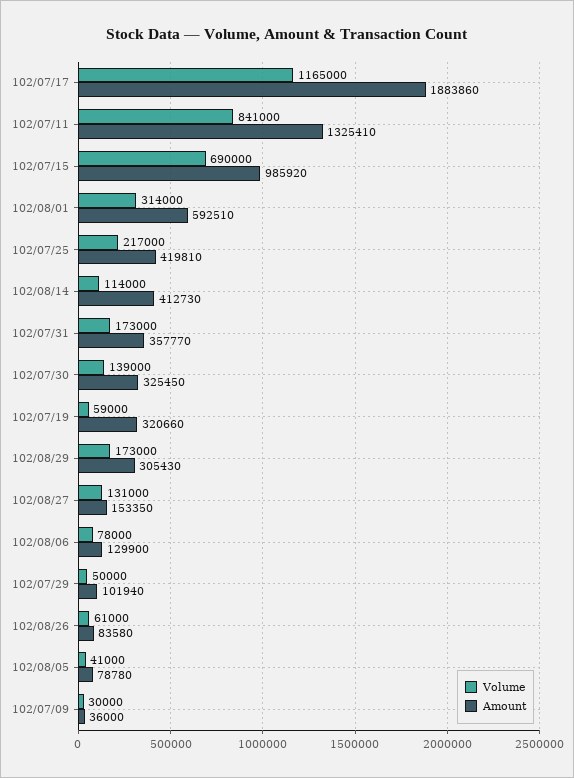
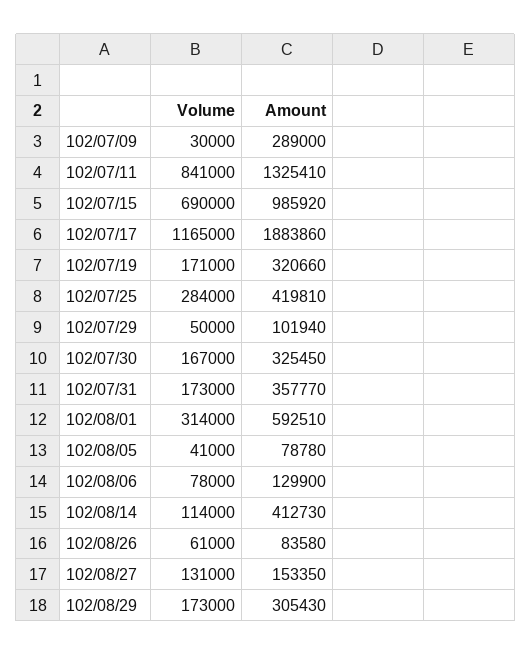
Volume, 102/07/25: 217000 -> 284000
Volume, 102/07/30: 139000 -> 167000
Volume, 102/07/19: 59000 -> 171000
Amount, 102/07/09: 36000 -> 289000

